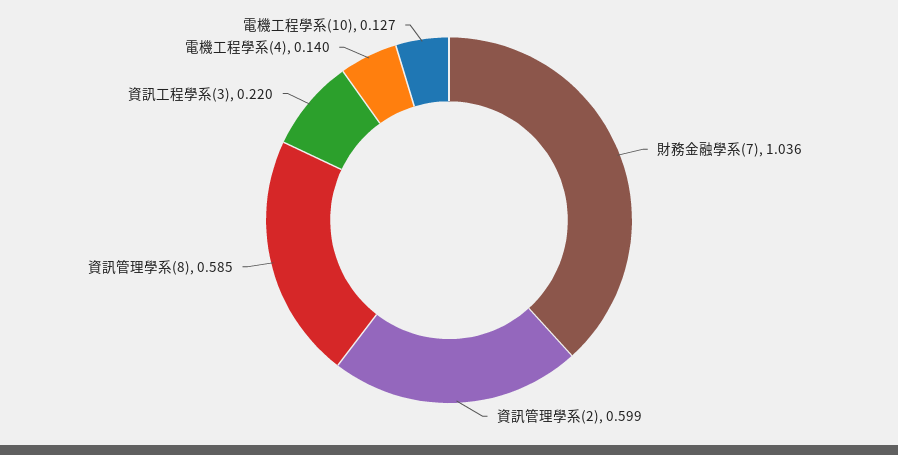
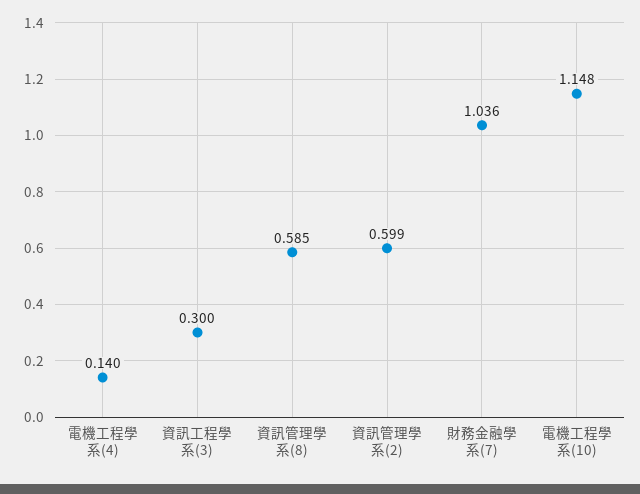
資訊工程學系(3): 0.22 -> 0.3
電機工程學系(10): 0.127 -> 1.148

